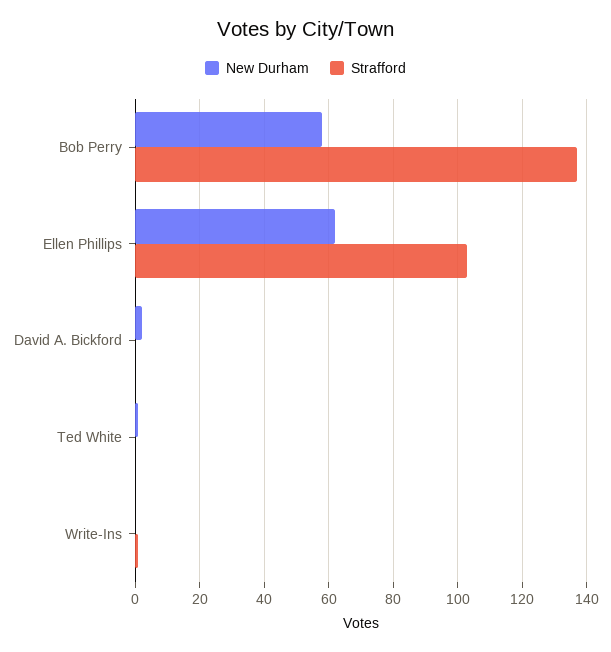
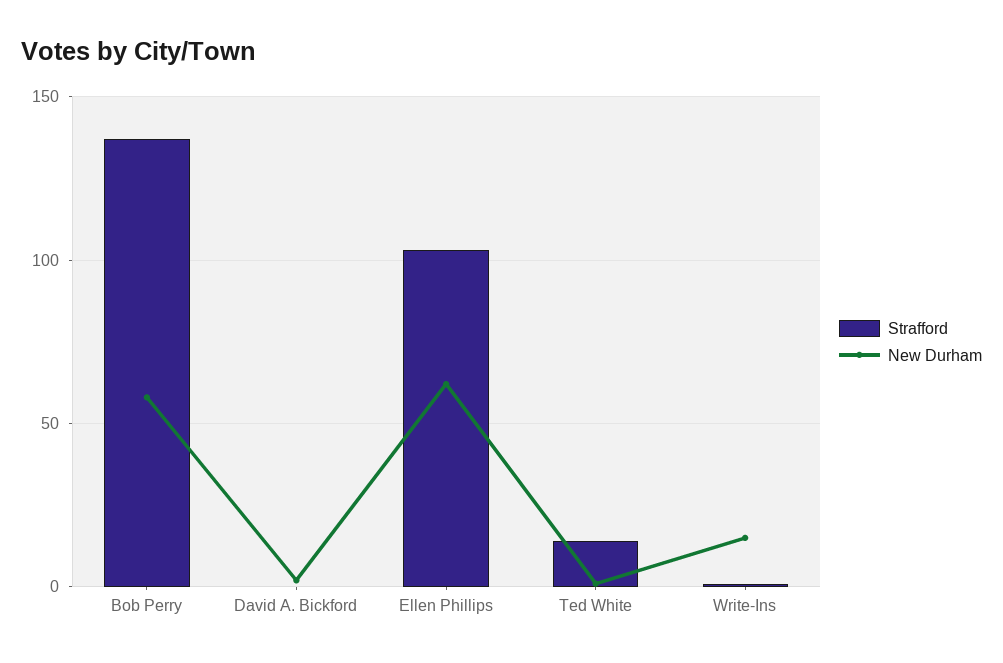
Strafford, Ted White: 0 -> 15
New Durham, Write-Ins: 0 -> 15

